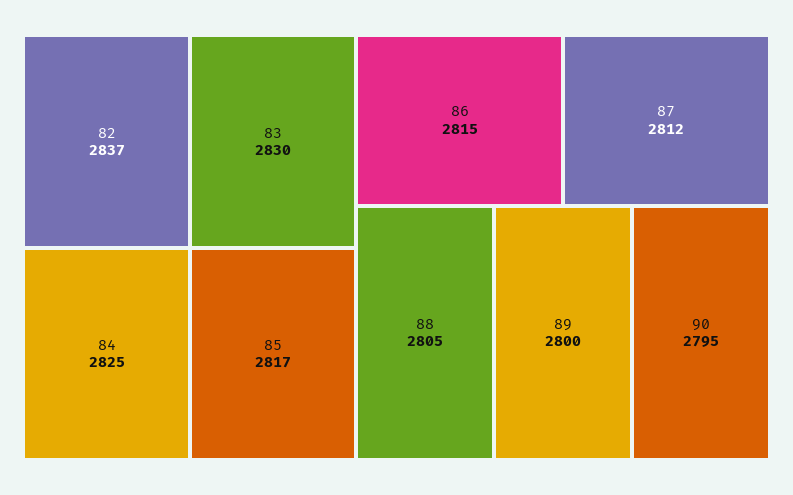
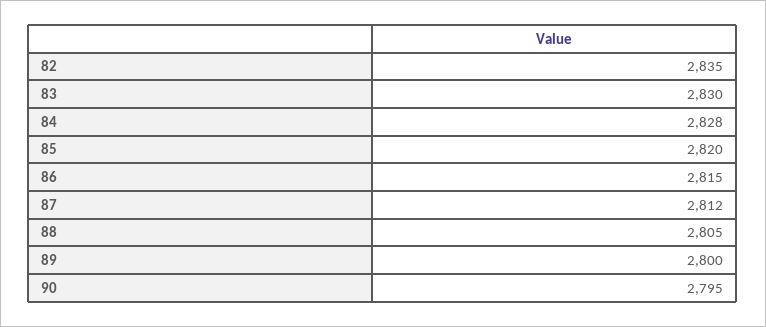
82: 2837 -> 2835
84: 2825 -> 2828
85: 2817 -> 2820

